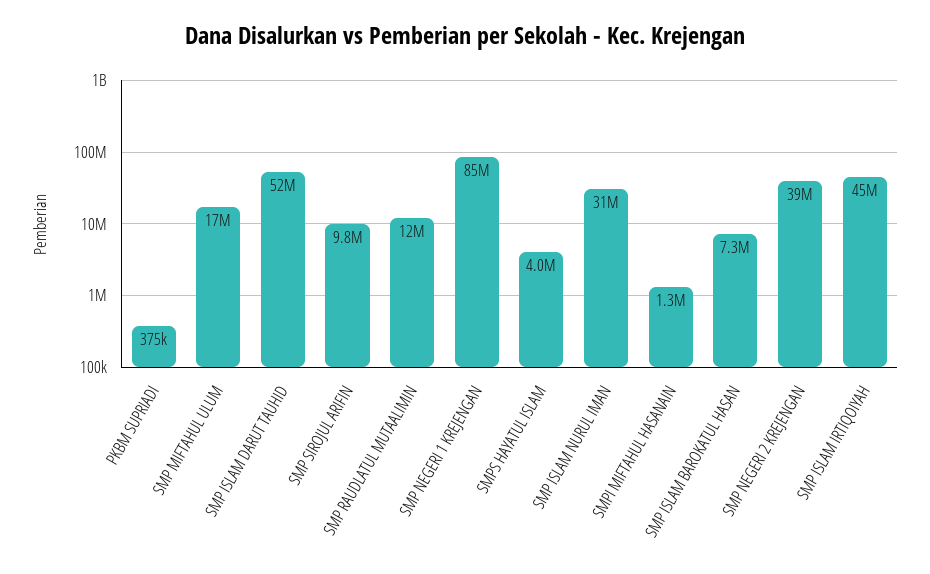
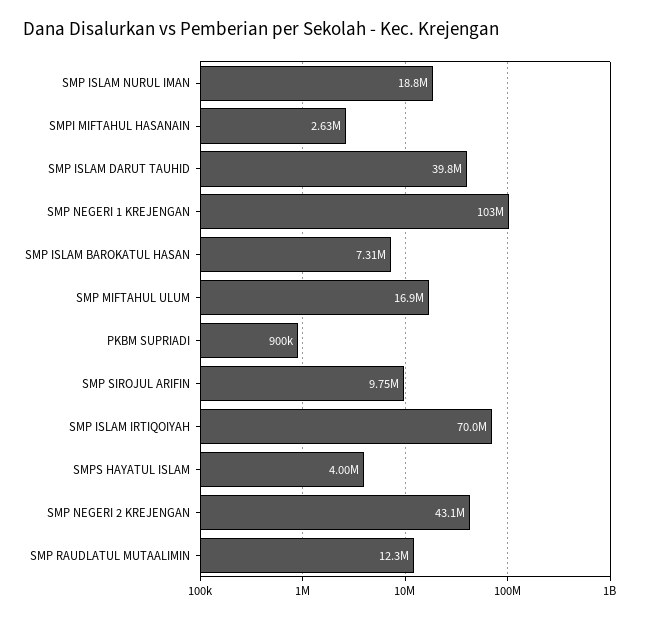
PKBM SUPRIADI: 375000 -> 900000
SMP ISLAM DARUT TAUHID: 52000000 -> 39800000
SMP NEGERI 1 KREJENGAN: 85000000 -> 103000000
SMP ISLAM NURUL IMAN: 31000000 -> 18800000
SMPI MIFTAHUL HASANAIN: 1300000 -> 2630000
SMP NEGERI 2 KREJENGAN: 39000000 -> 43100000
SMP ISLAM IRTIQOIYAH: 45000000 -> 70000000

